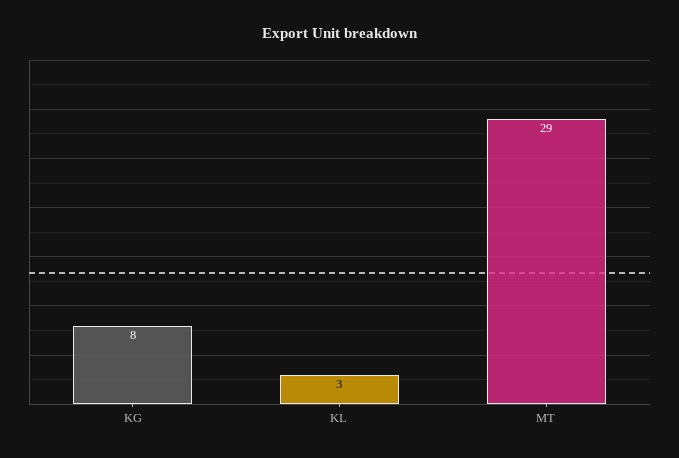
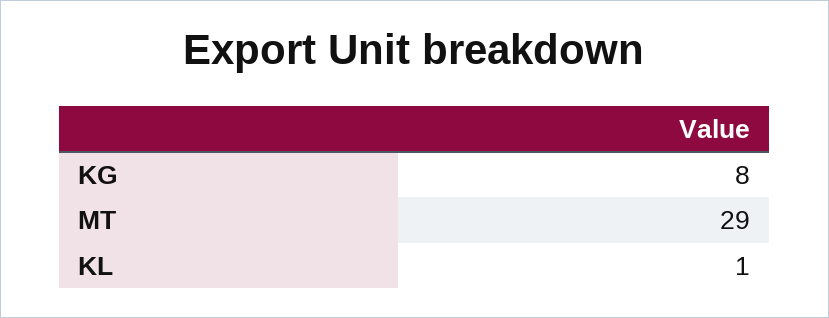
KL: 3 -> 1

